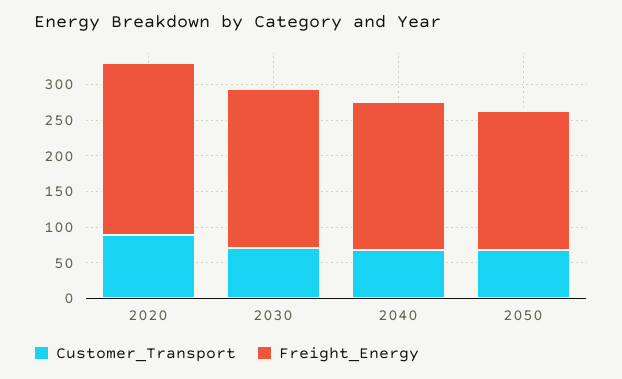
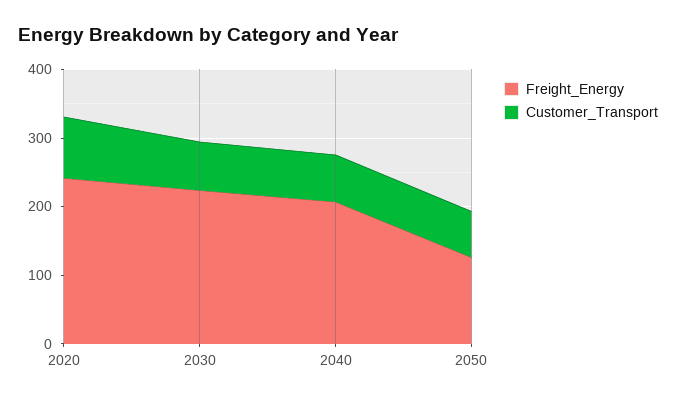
Freight_Energy, 2050: 200 -> 120

